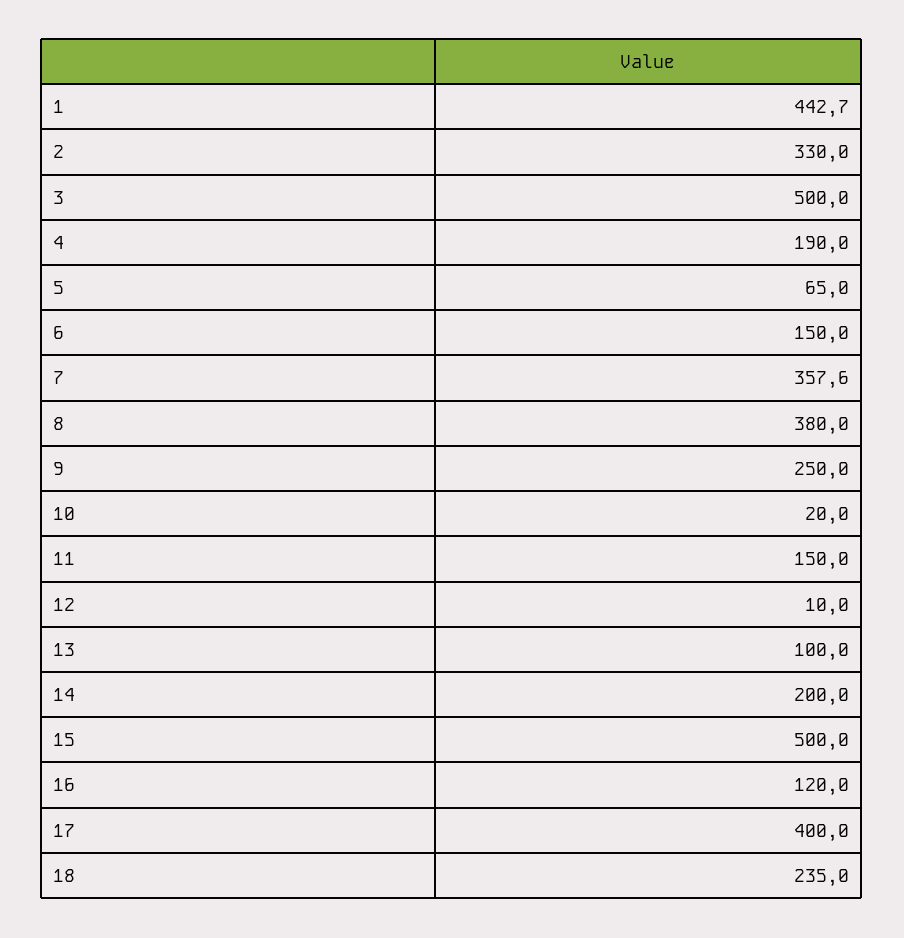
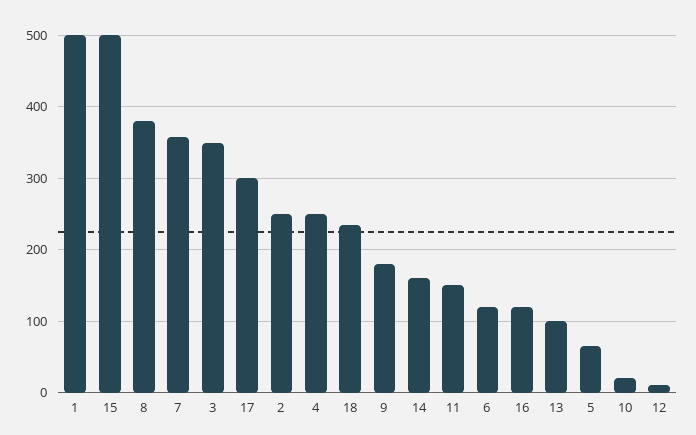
1: 442.7 -> 500
2: 330 -> 250
3: 500 -> 350
4: 190 -> 250
6: 150 -> 120
9: 250 -> 180
14: 200 -> 160
17: 400 -> 300

